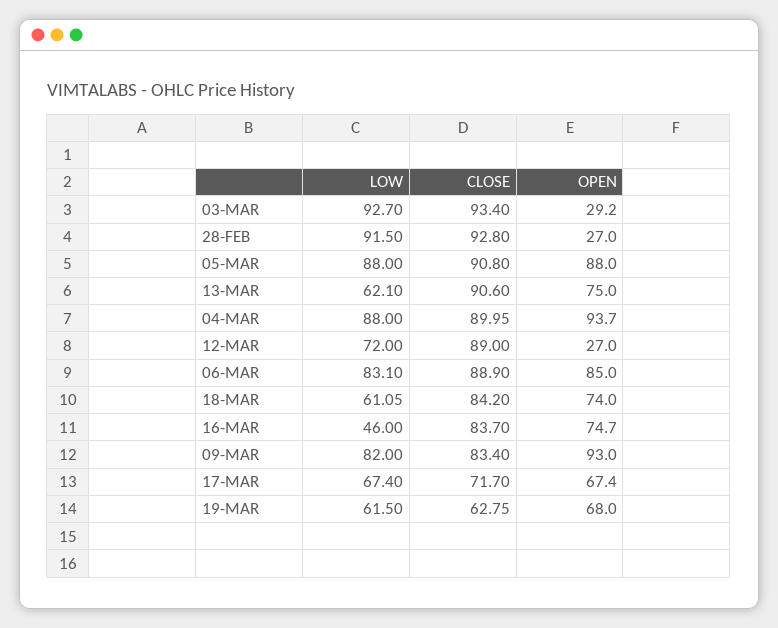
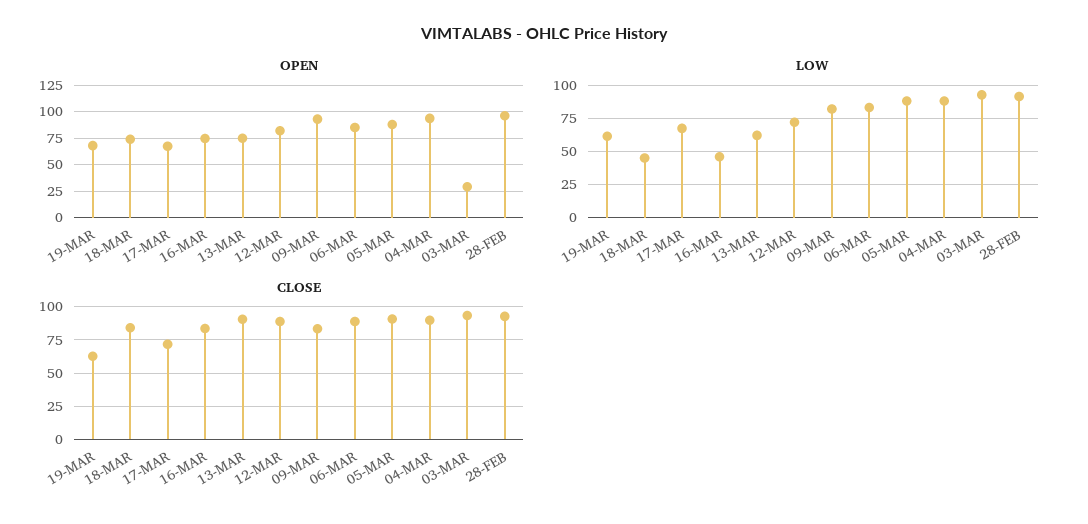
OPEN, 28-FEB: 27 -> 100
OPEN, 12-MAR: 27 -> 75
LOW, 18-MAR: 61.05 -> 45

